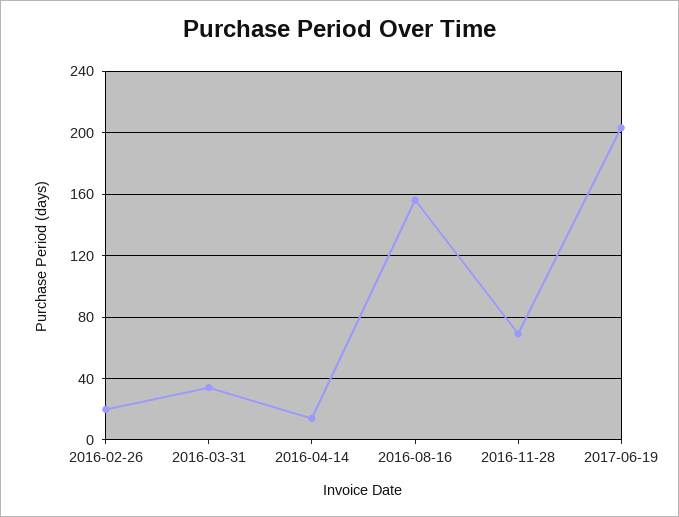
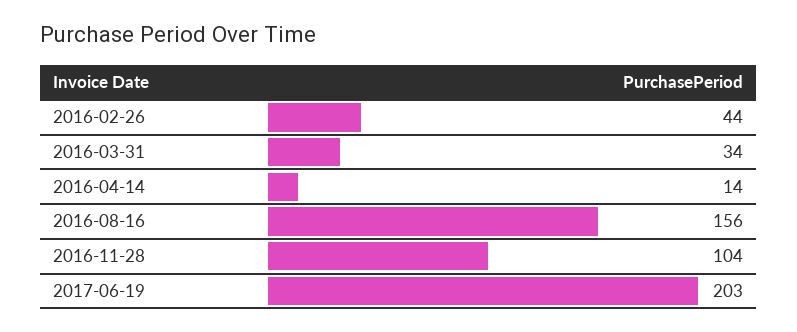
2016-02-26: 20 -> 44
2016-11-28: 70 -> 104

